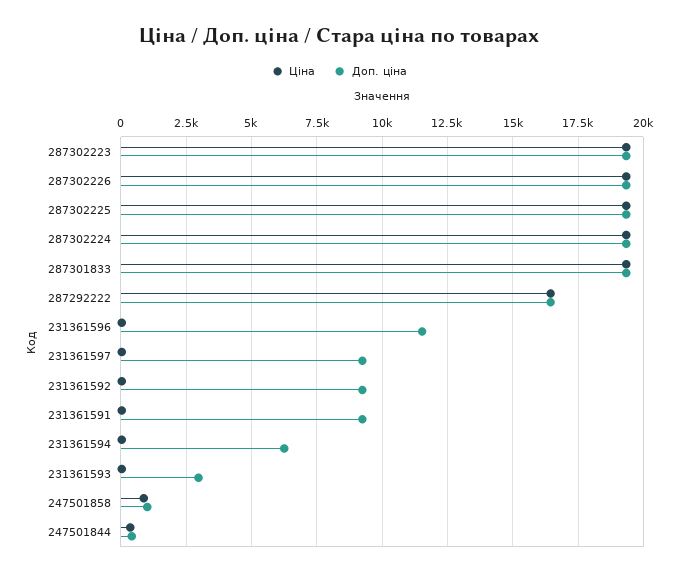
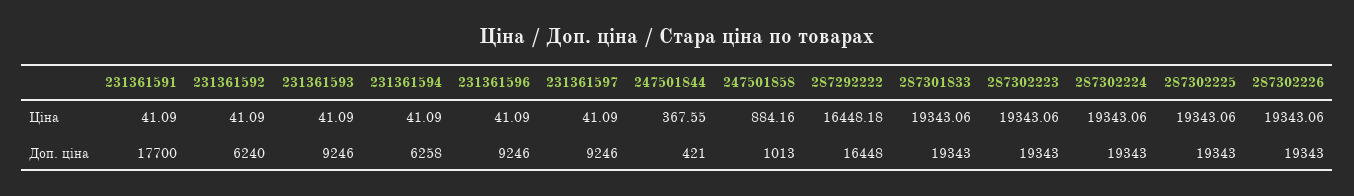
Доп. ціна, 231361596: 11500 -> 9246
Доп. ціна, 231361592: 9250 -> 6240
Доп. ціна, 231361591: 9250 -> 17700
Доп. ціна, 231361593: 3000 -> 9246

